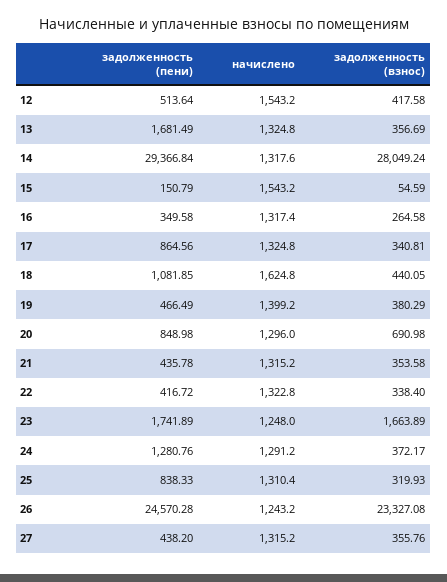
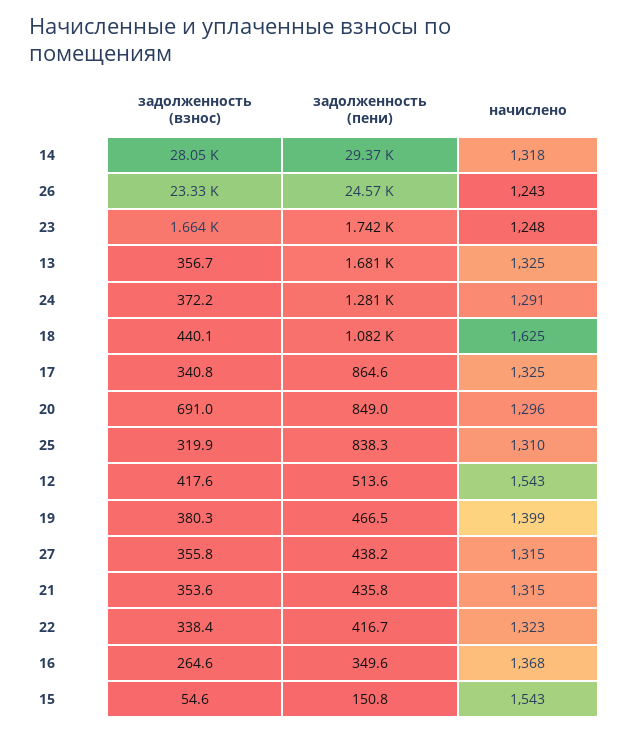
начислено, 16: 1317.4 -> 1368

